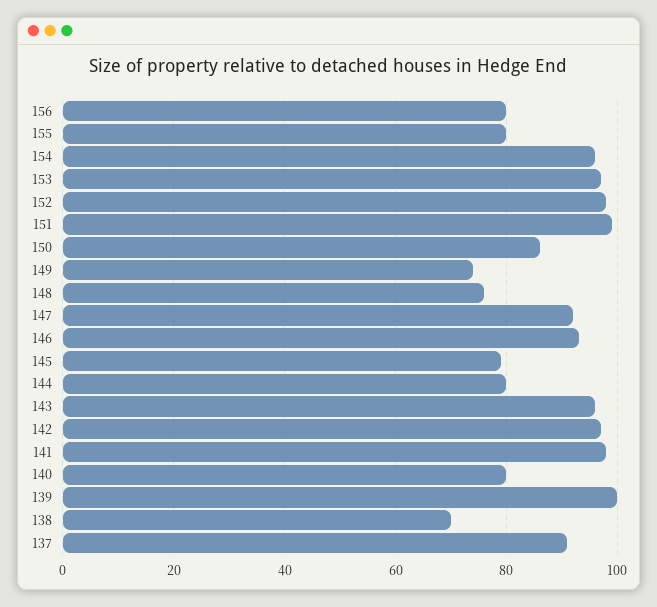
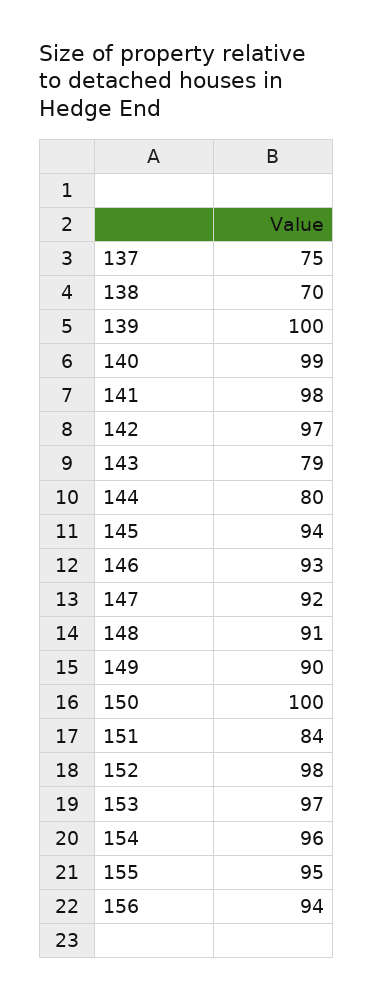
156: 80 -> 94
155: 80 -> 95
151: 100 -> 84
150: 85 -> 100
149: 75 -> 90
148: 75 -> 91
145: 80 -> 94
143: 95 -> 79
140: 80 -> 99
137: 90 -> 75

